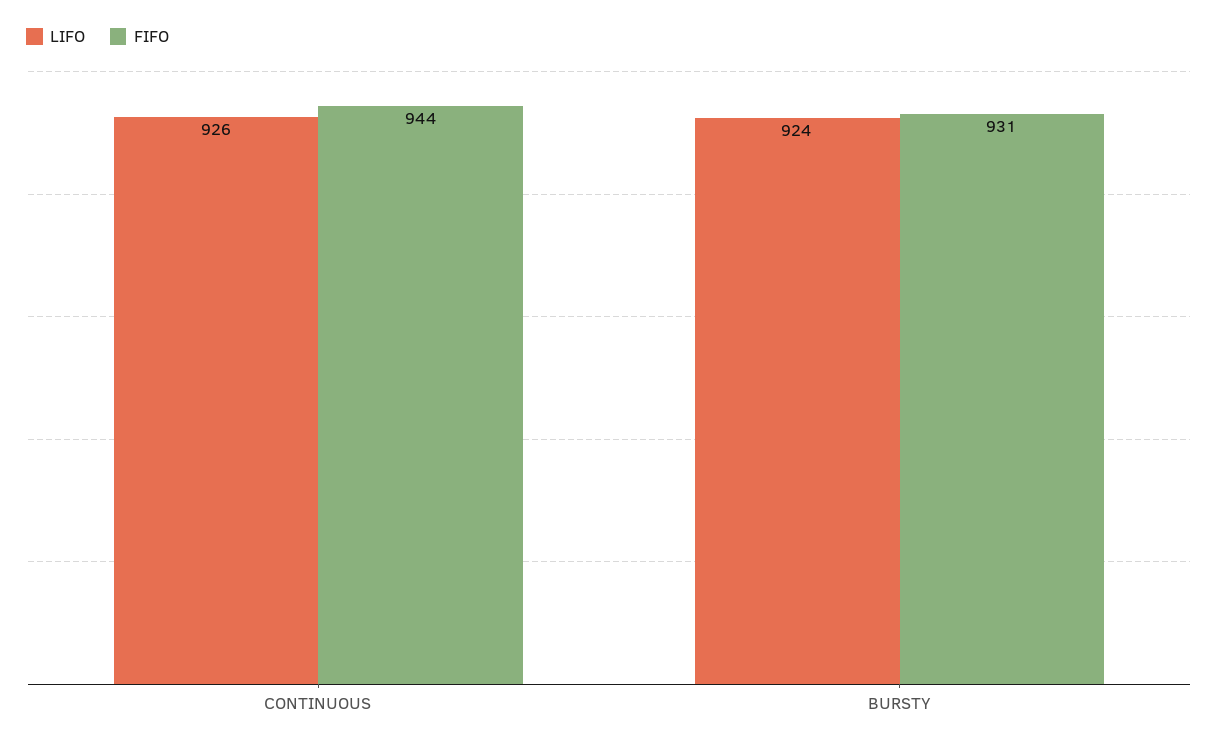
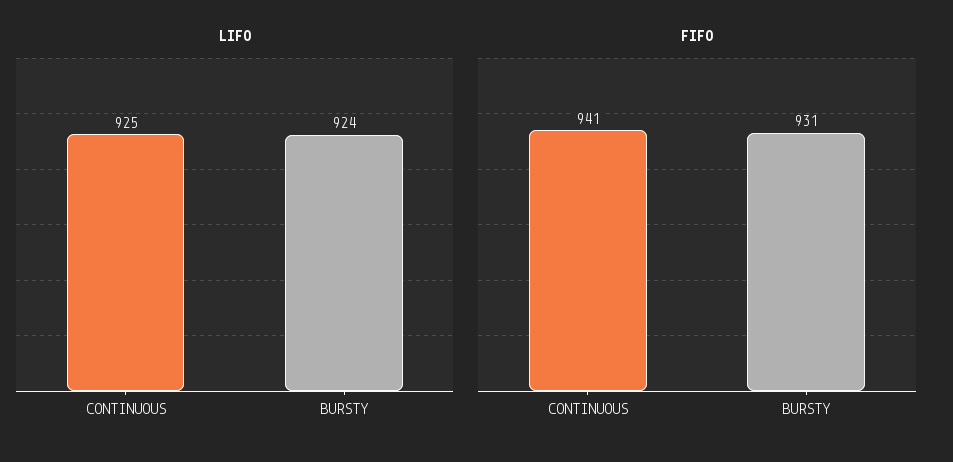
LIFO, CONTINUOUS: 926 -> 925
FIFO, CONTINUOUS: 944 -> 941

